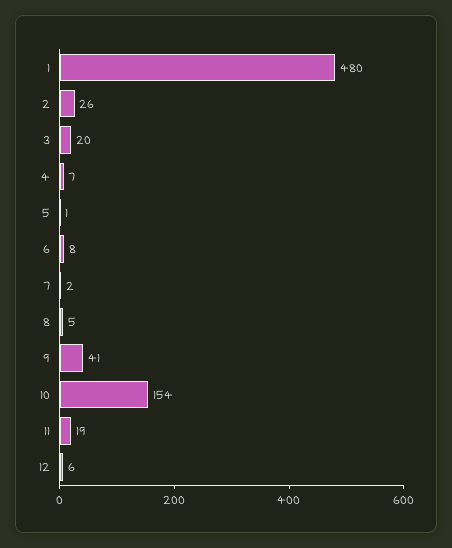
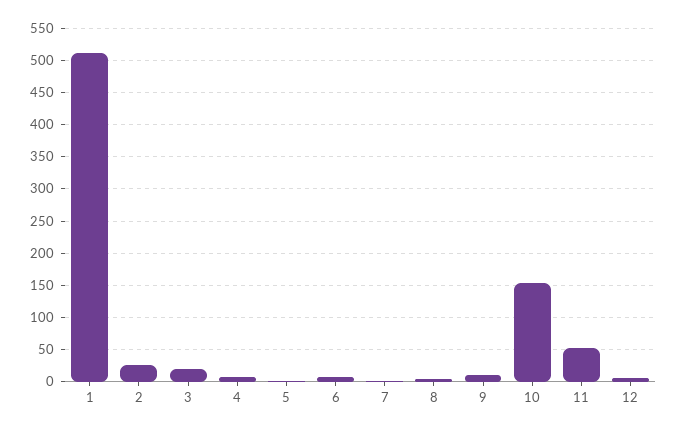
1: 480 -> 510
9: 41 -> 10
11: 19 -> 50

